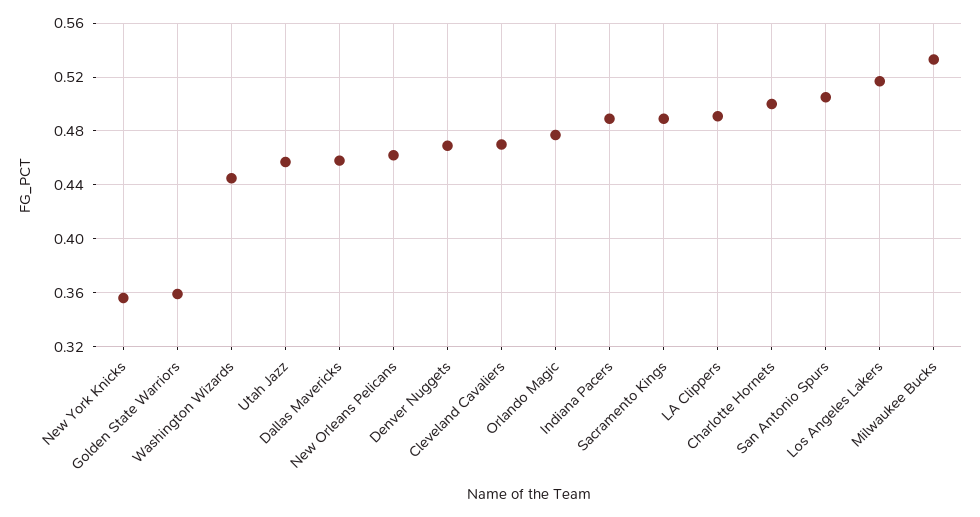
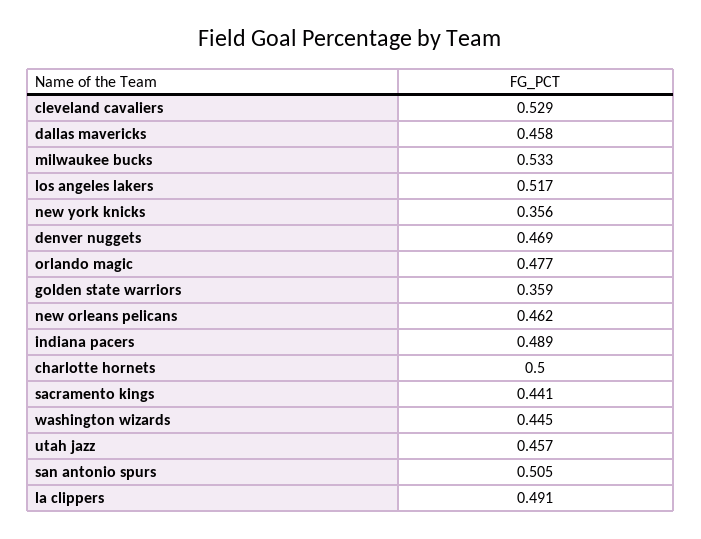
Cleveland Cavaliers: 0.47 -> 0.529
Sacramento Kings: 0.49 -> 0.441

